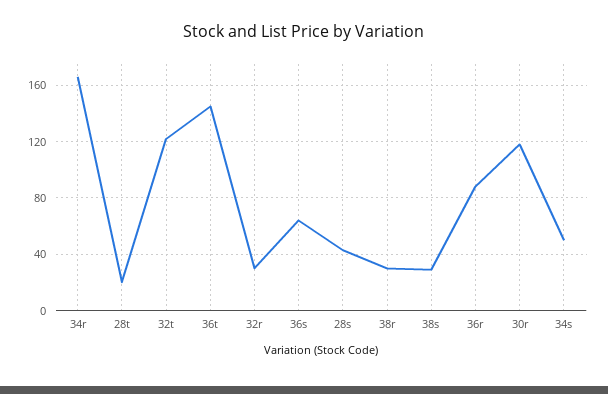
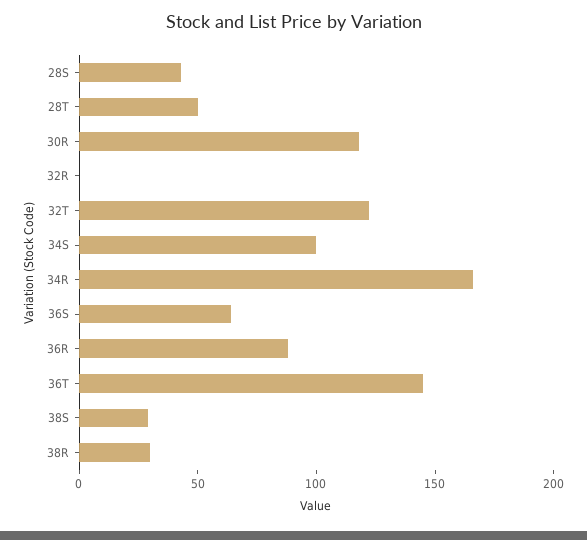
28t: 20 -> 50
32r: 30 -> 0
34s: 50 -> 100

